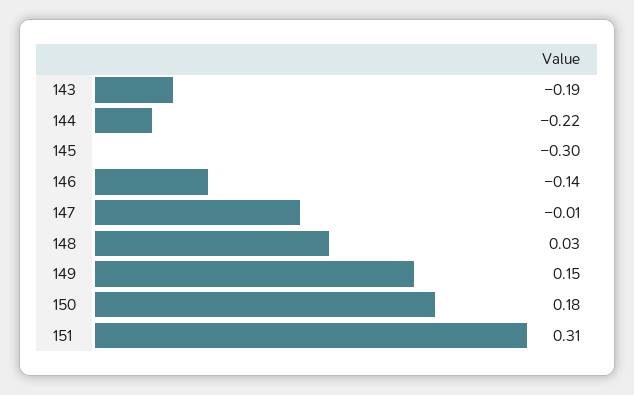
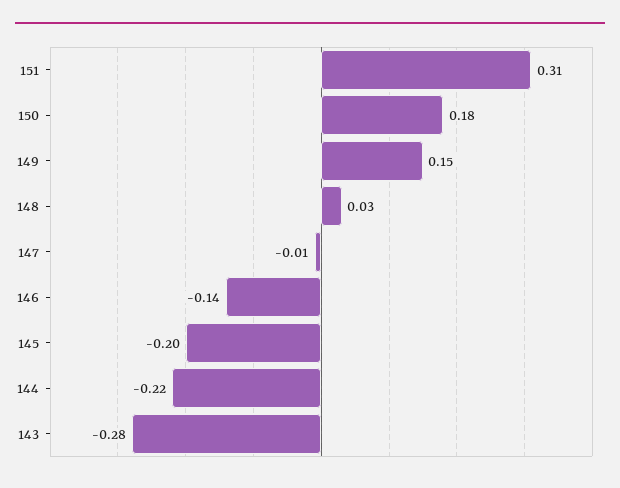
143: -0.19 -> -0.28
145: -0.3 -> -0.2

